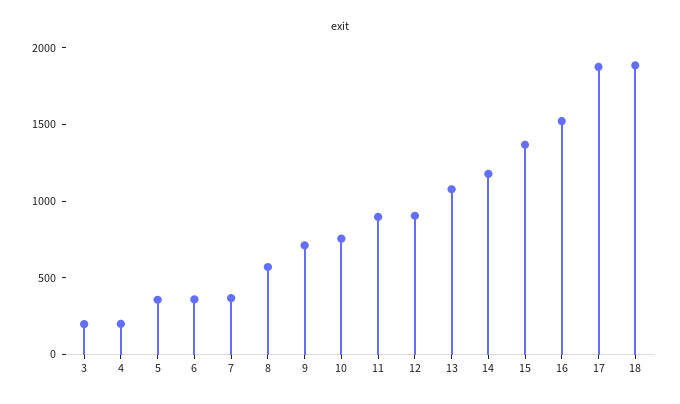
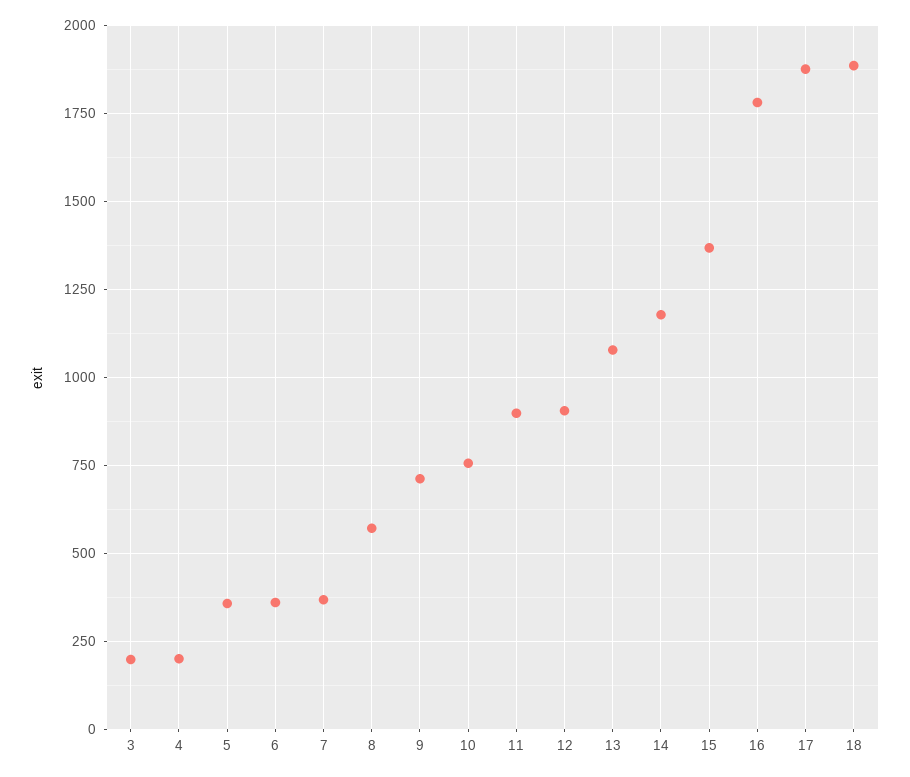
16: 1500 -> 1775

